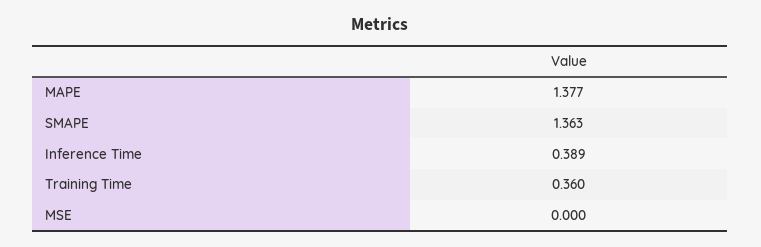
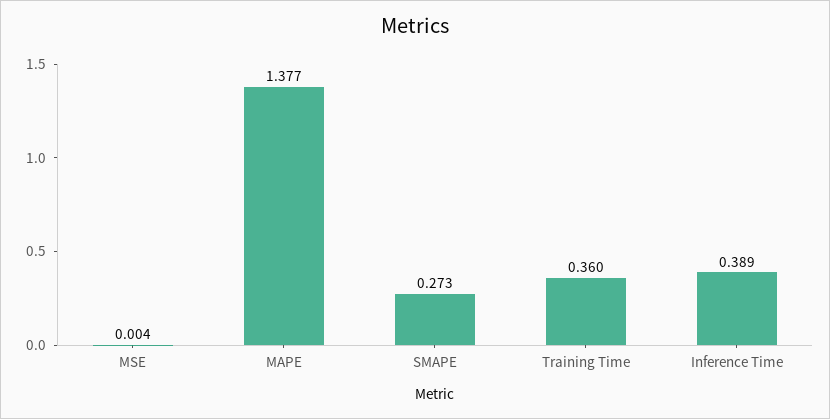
SMAPE: 1.363 -> 0.273
MSE: 0 -> 0.004

